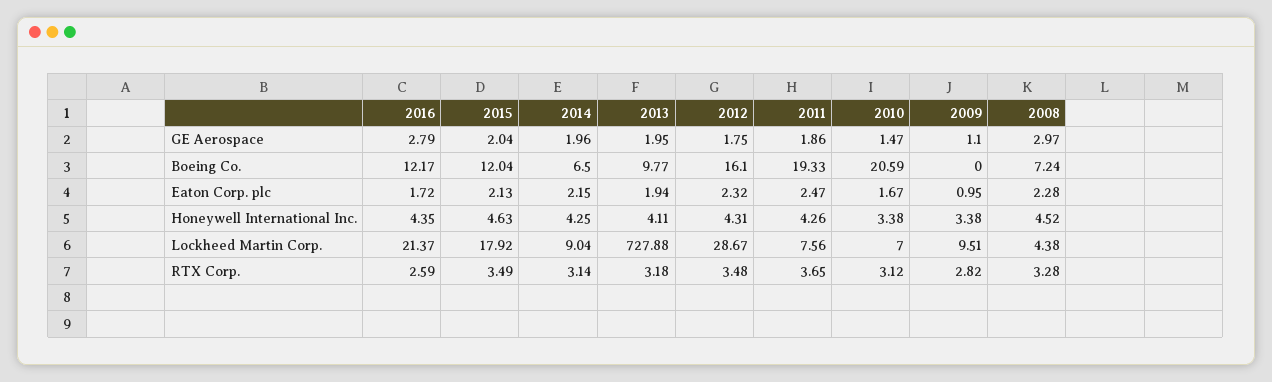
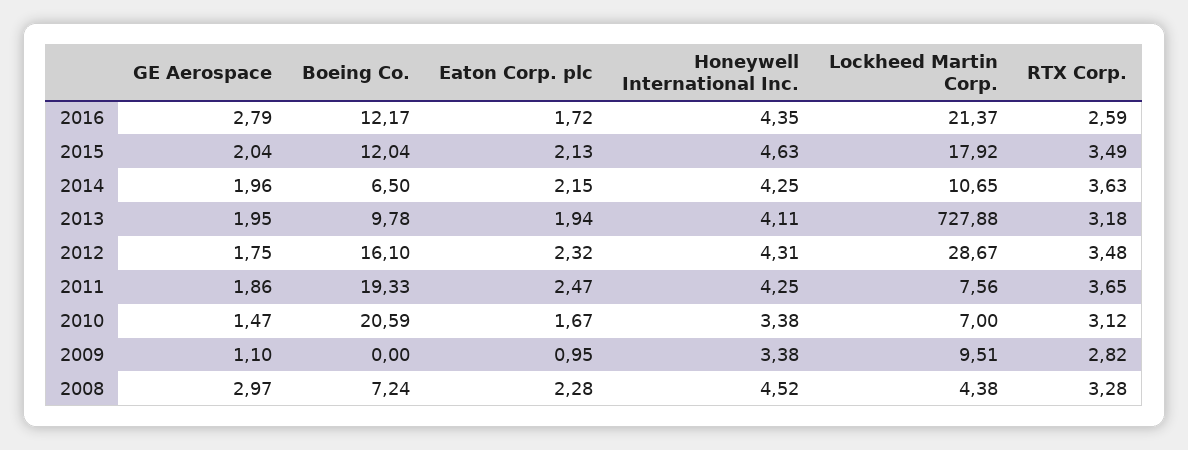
2013, Boeing Co.: 9.77 -> 9.78
2011, Honeywell International Inc.: 4.26 -> 4.25
2014, Lockheed Martin Corp.: 9.04 -> 10.65
2014, RTX Corp.: 3.14 -> 3.63

